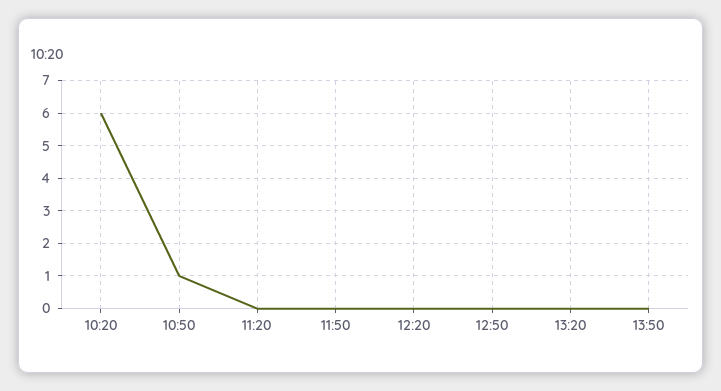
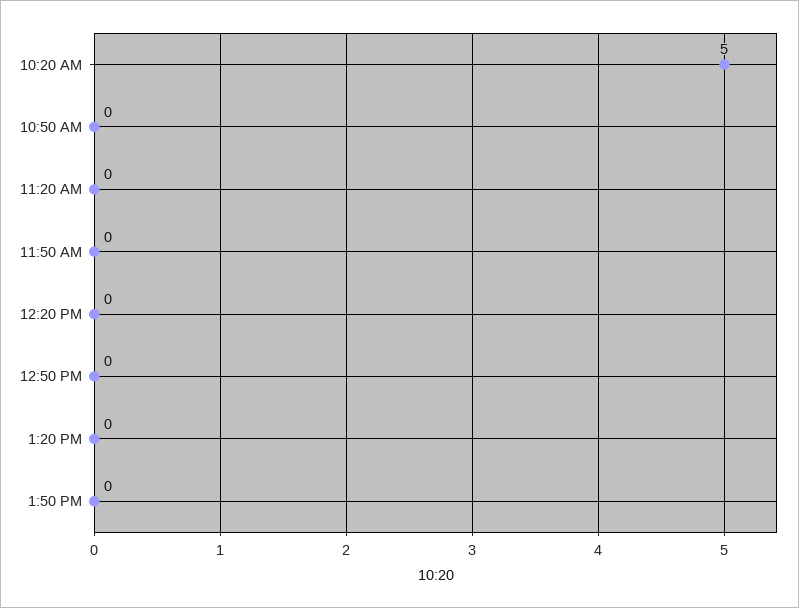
10:20: 6 -> 5
10:50: 1 -> 0

